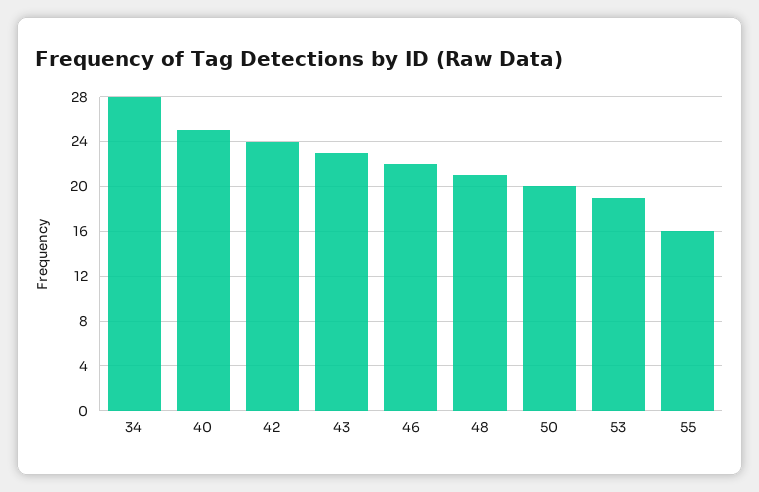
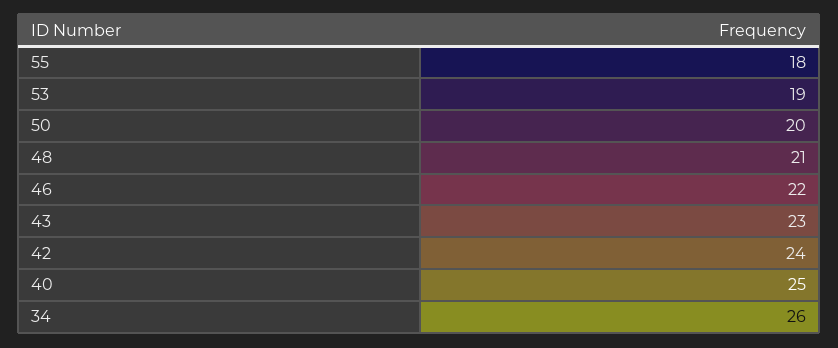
34: 28 -> 26
55: 16 -> 18

